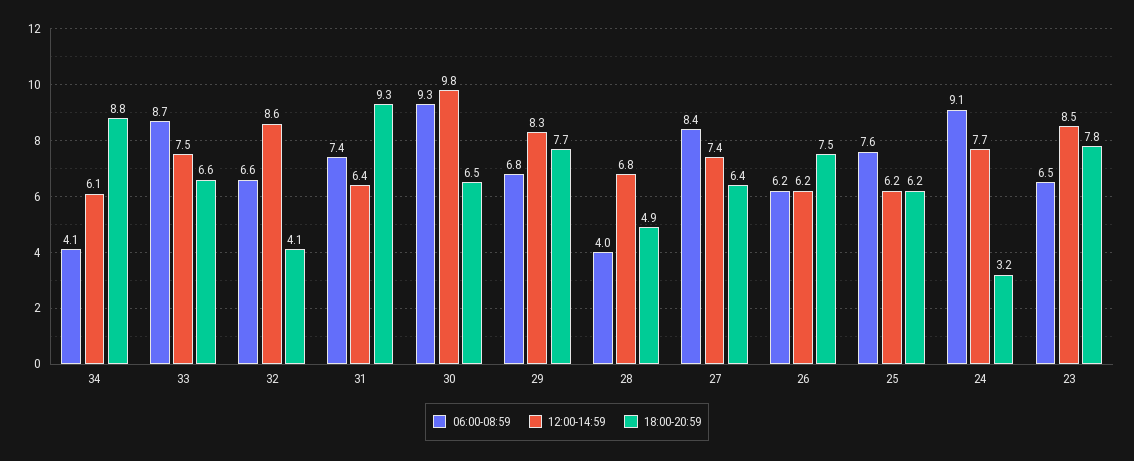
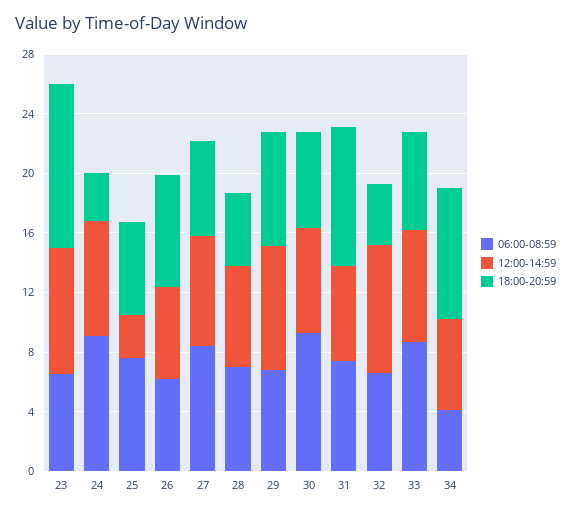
12:00-14:59, 30: 9.8 -> 7
06:00-08:59, 28: 4 -> 7
12:00-14:59, 25: 6.2 -> 3
18:00-20:59, 23: 7.8 -> 11

